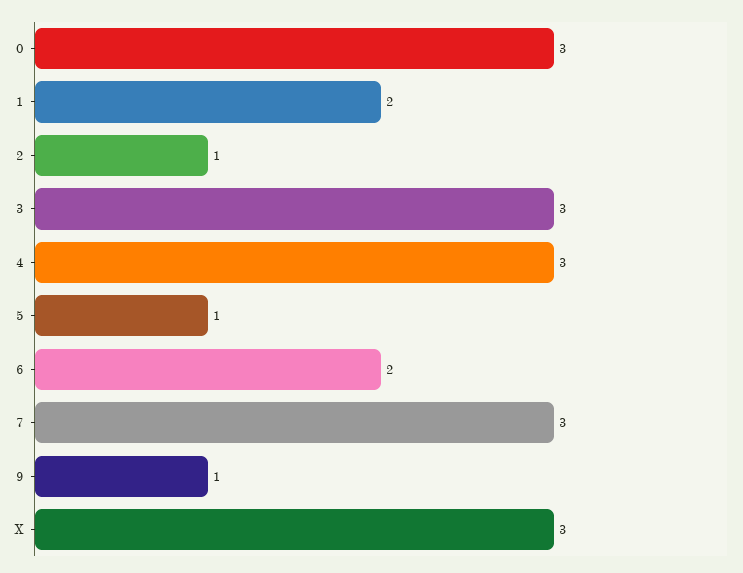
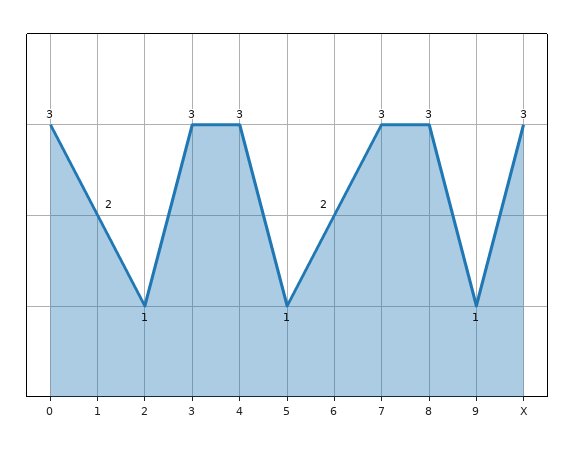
8: none -> 3

